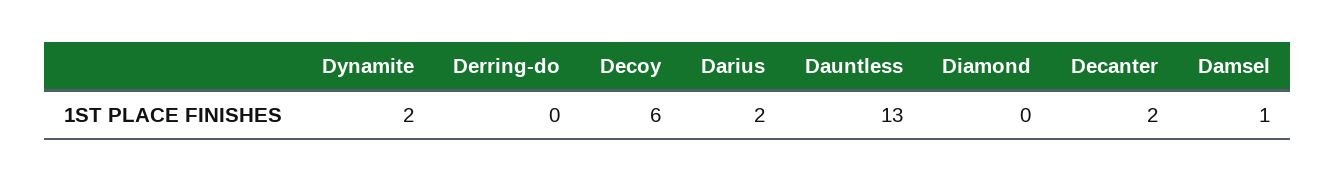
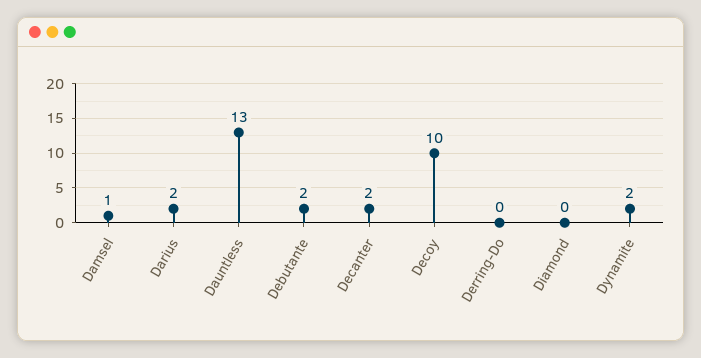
Decoy: 6 -> 10
Debutante: none -> 2

